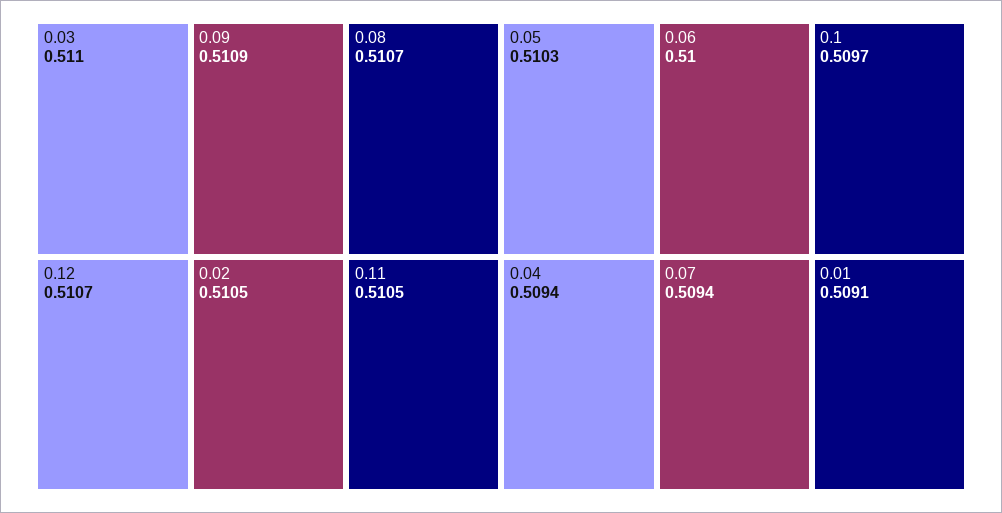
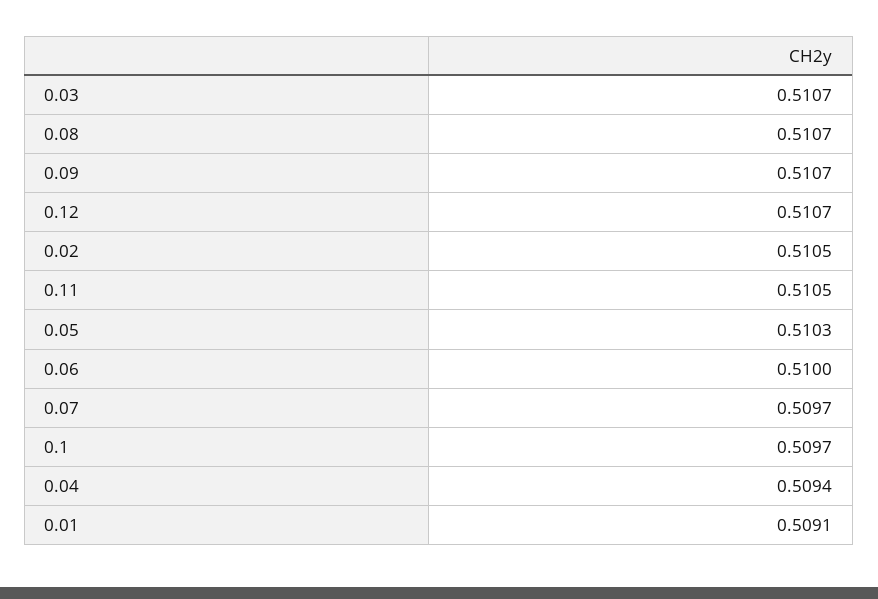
0.03: 0.511 -> 0.5107
0.09: 0.5109 -> 0.5107
0.07: 0.5094 -> 0.5097

